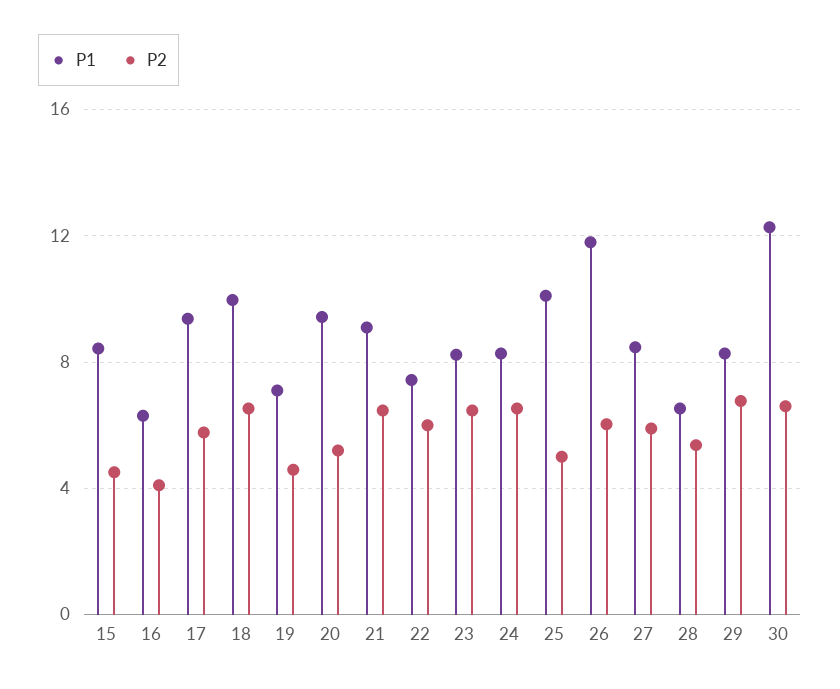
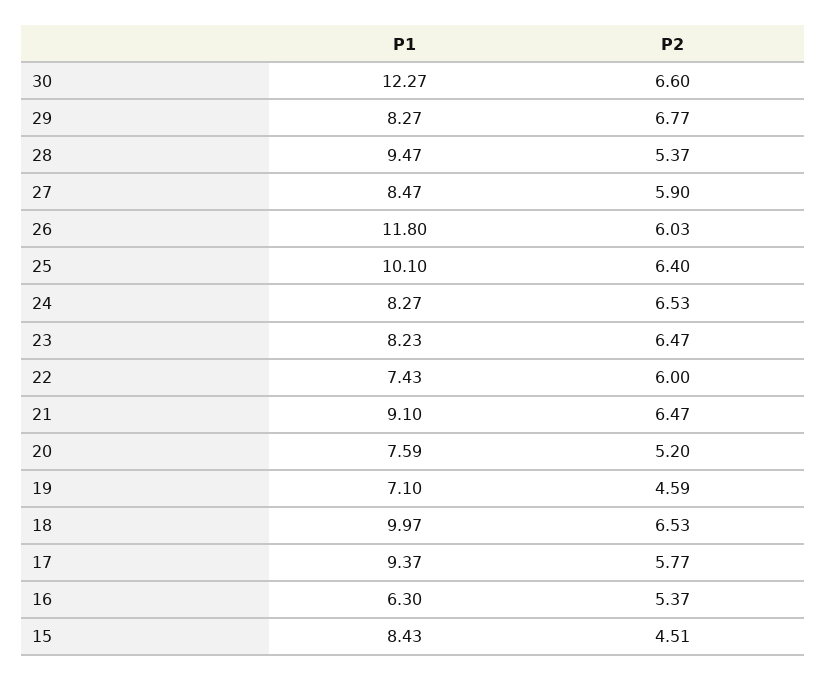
P2, 16: 4 -> 5.37
P1, 20: 9.5 -> 7.59
P2, 25: 5 -> 6.4
P1, 28: 6.5 -> 9.47

